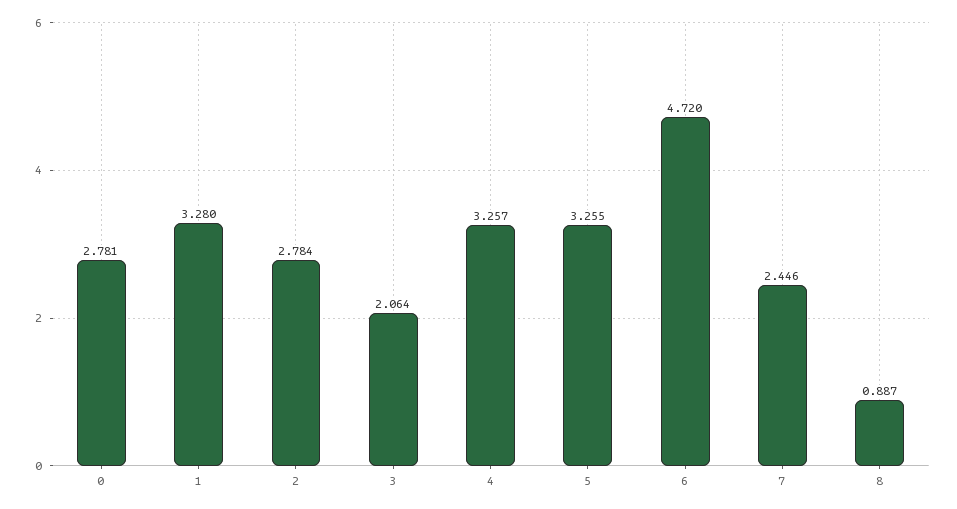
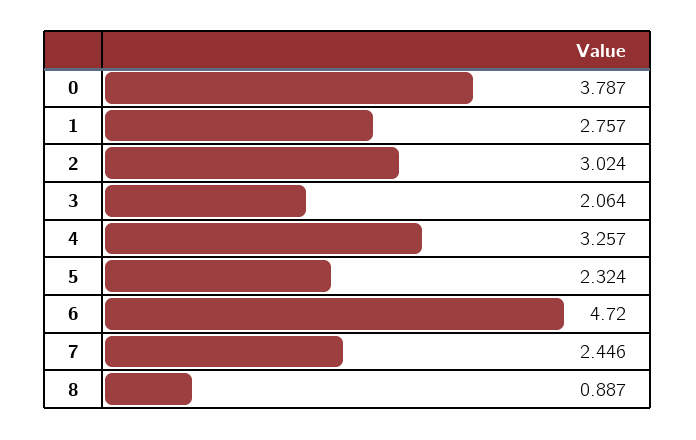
0: 2.781 -> 3.787
1: 3.28 -> 2.757
2: 2.784 -> 3.024
5: 3.255 -> 2.324

